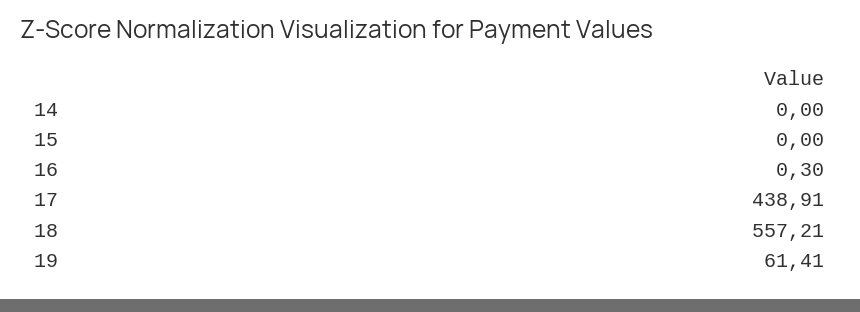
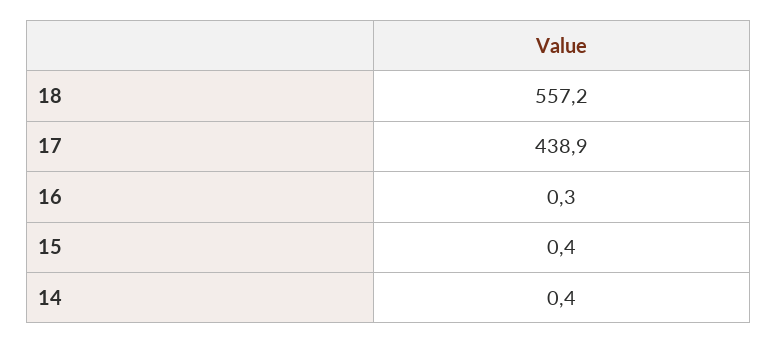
14: 0 -> 0.4
15: 0 -> 0.4
19: 61.41 -> none

